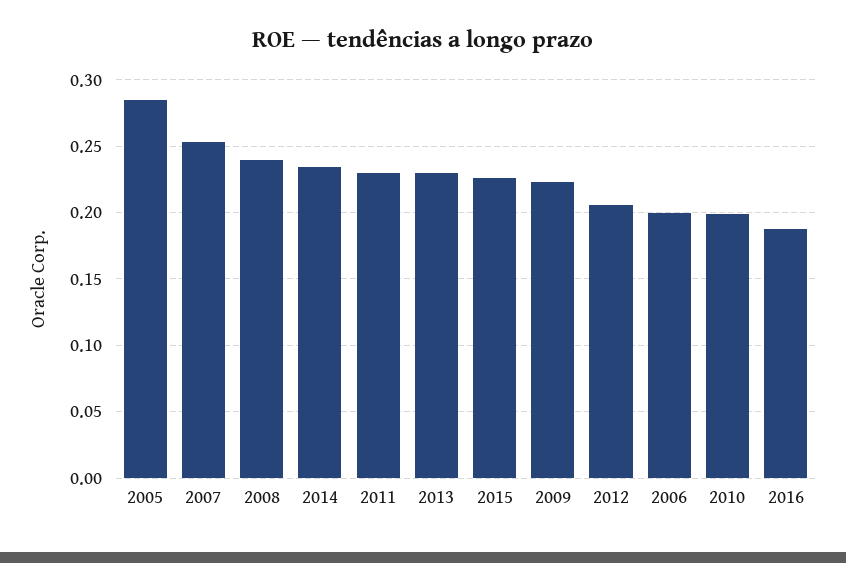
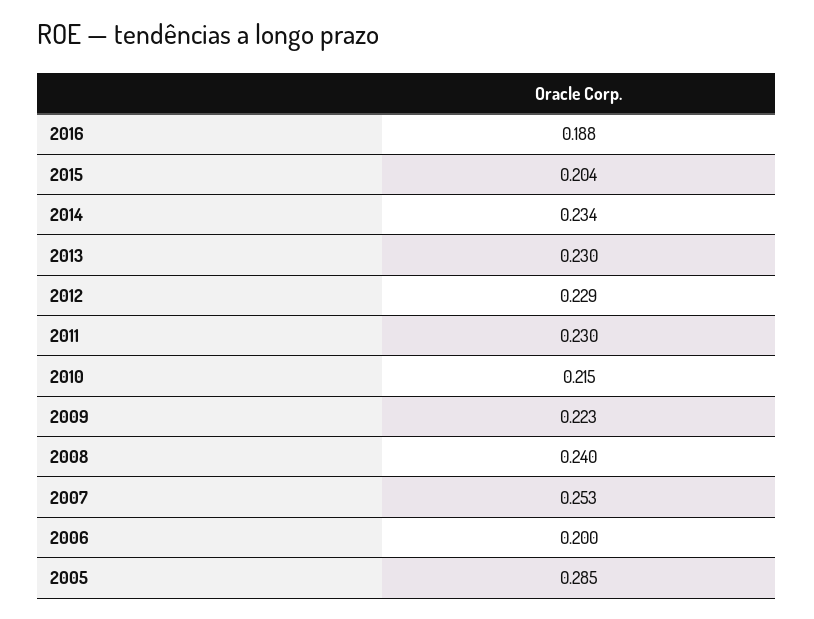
2015: 0.225 -> 0.204
2012: 0.205 -> 0.229
2010: 0.2 -> 0.215

